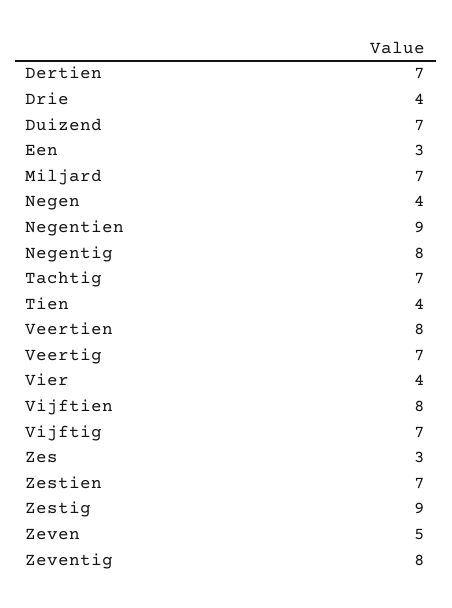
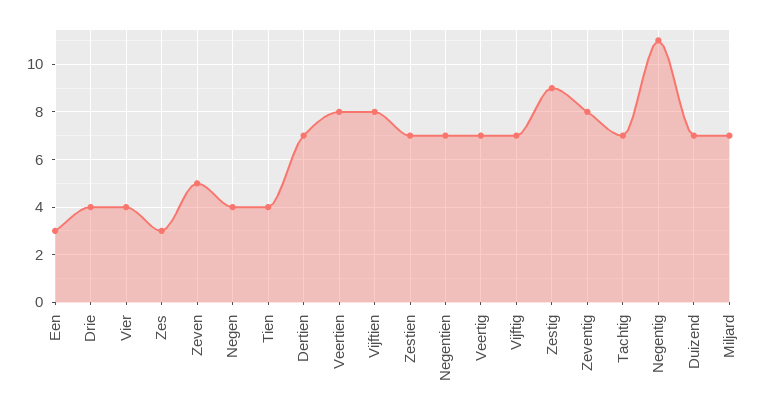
Negentien: 9 -> 7
Negentig: 8 -> 11

